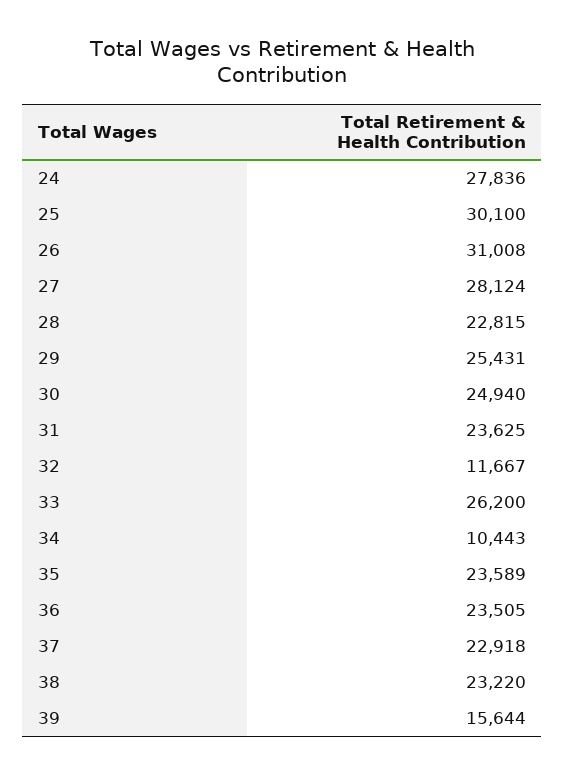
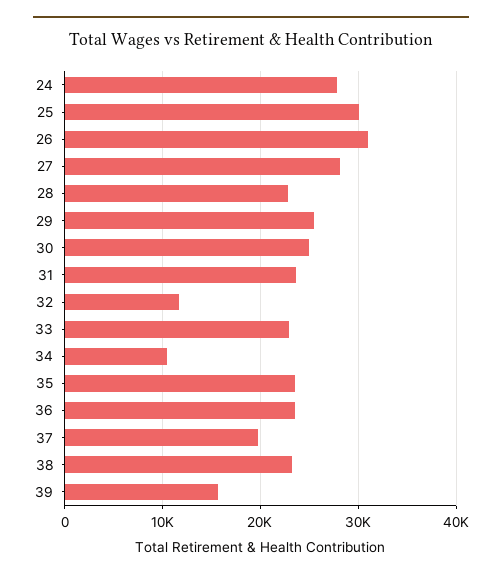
33: 26200 -> 23000
37: 22918 -> 20000

